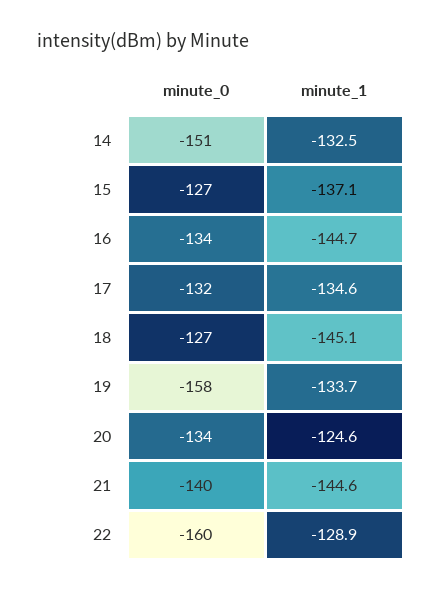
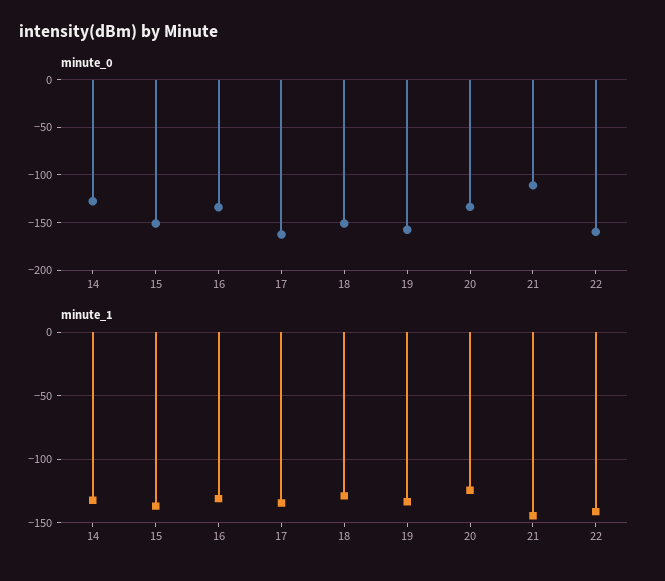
minute_0, 14: -151 -> -130
minute_0, 15: -127 -> -150
minute_1, 16: -144.7 -> -130
minute_0, 17: -132 -> -160
minute_0, 18: -127 -> -150
minute_1, 18: -145.1 -> -130
minute_0, 21: -140 -> -110
minute_1, 22: -128.9 -> -140

